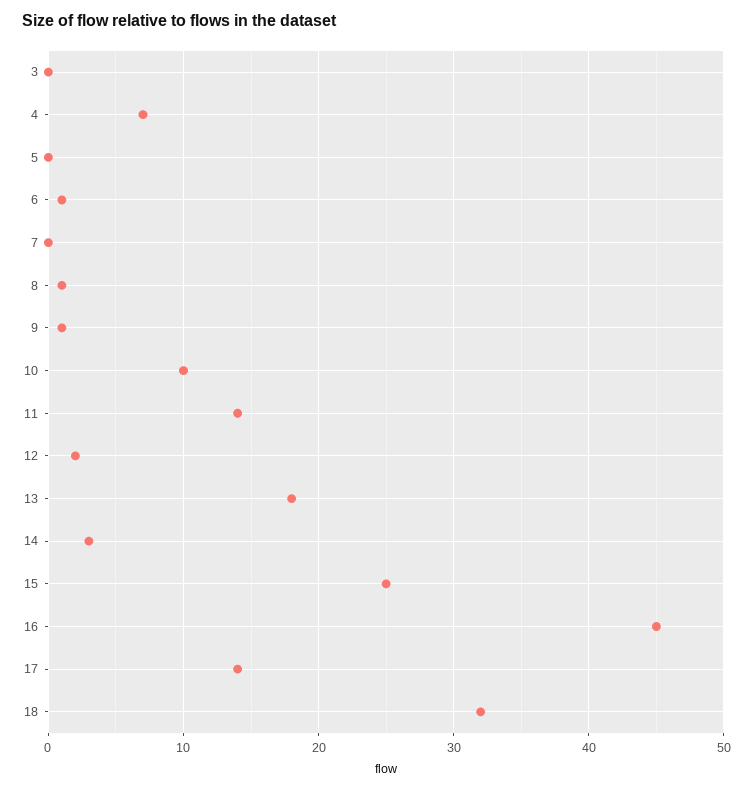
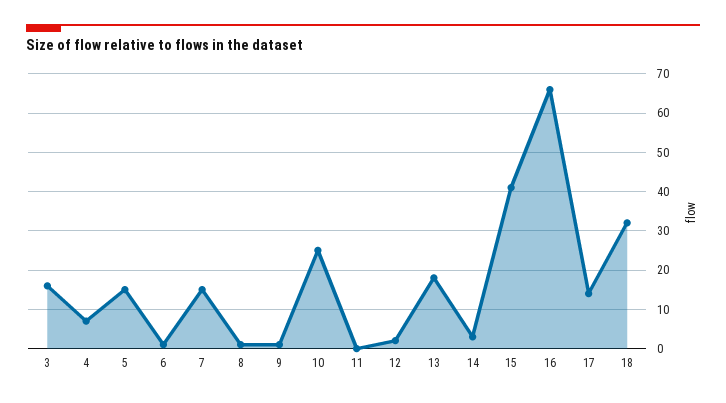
3: 0 -> 15
5: 0 -> 15
7: 0 -> 15
10: 10 -> 25
11: 14 -> 0
15: 25 -> 40
16: 45 -> 65

